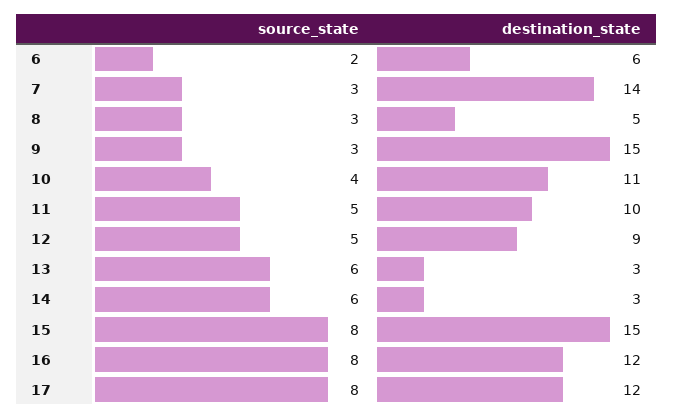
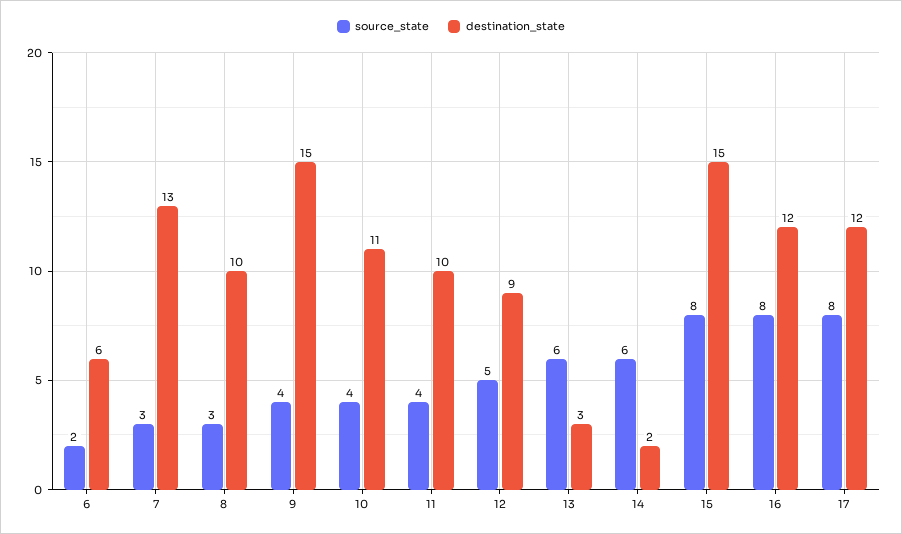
destination_state, 7: 14 -> 13
destination_state, 8: 5 -> 10
source_state, 9: 3 -> 4
source_state, 11: 5 -> 4
destination_state, 14: 3 -> 2

